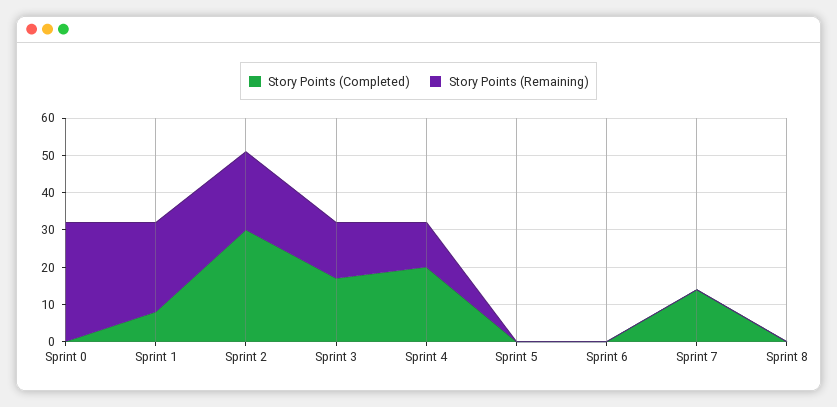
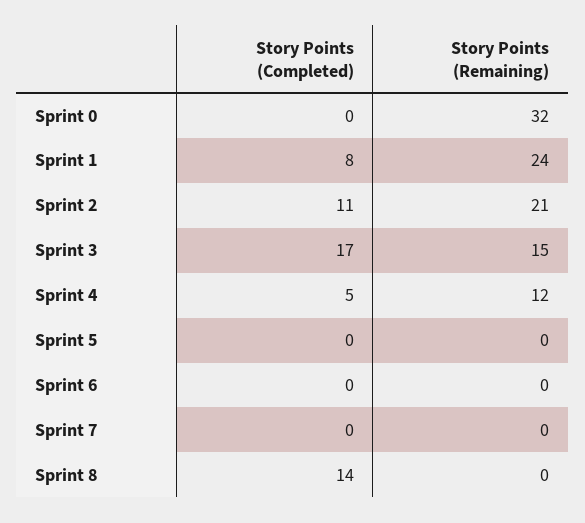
Story Points (Completed), Sprint 2: 30 -> 11
Story Points (Completed), Sprint 4: 20 -> 5
Story Points (Completed), Sprint 7: 15 -> 0
Story Points (Completed), Sprint 8: 0 -> 14

